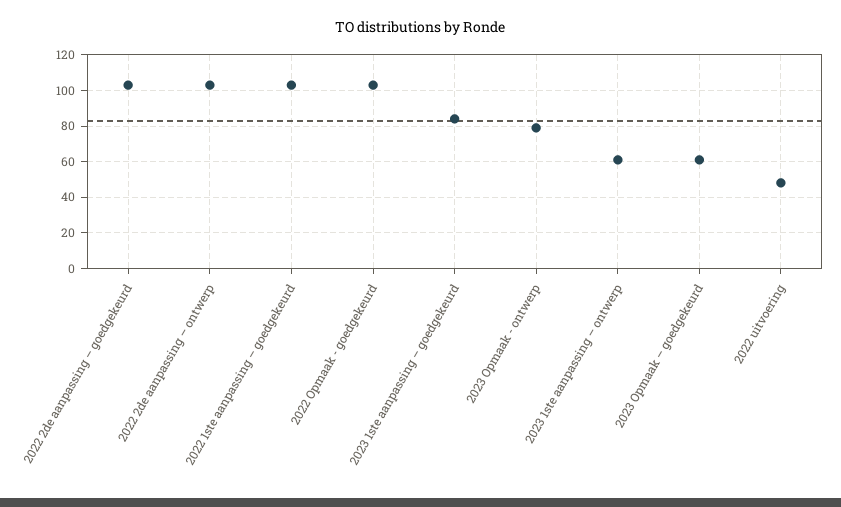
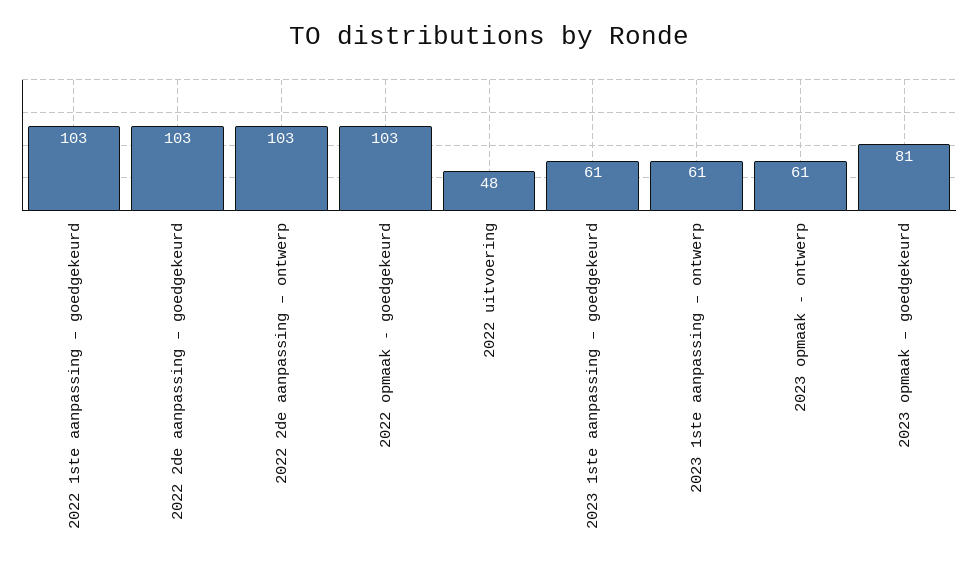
2023 1ste aanpassing – goedgekeurd: 85 -> 61
2023 Opmaak - ontwerp: 80 -> 61
2023 Opmaak – goedgekeurd: 60 -> 81

